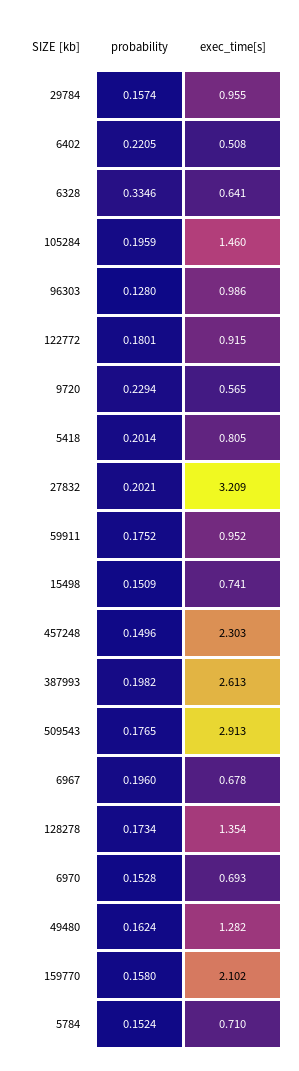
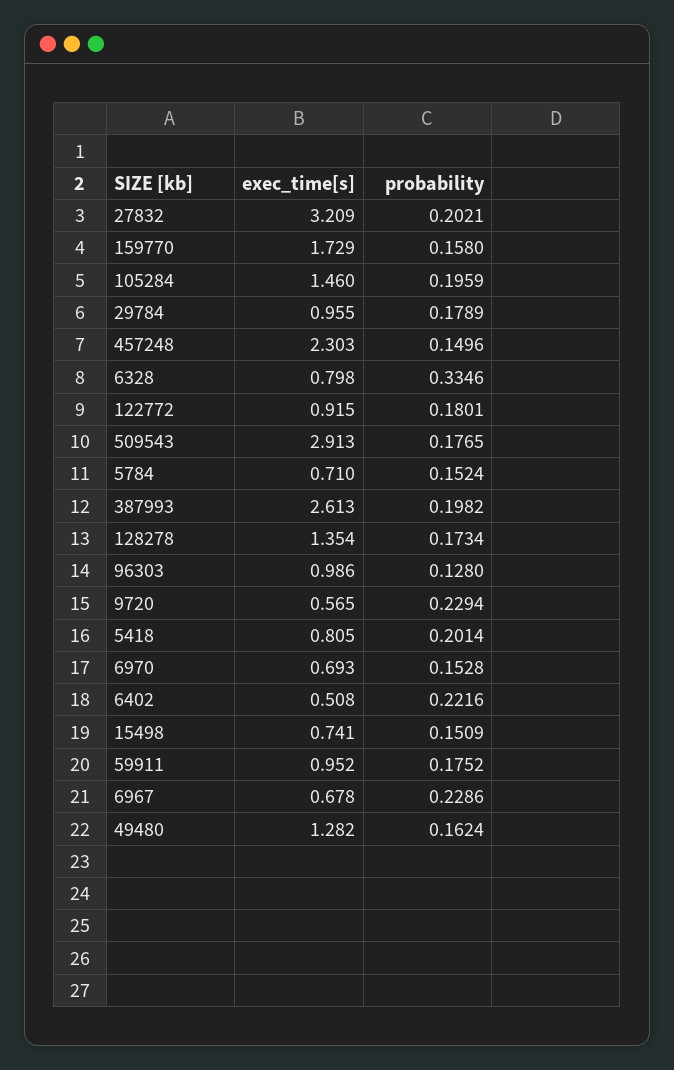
probability, 29784: 0.1574 -> 0.1789
probability, 6402: 0.2205 -> 0.2216
exec_time[s], 6328: 0.641 -> 0.798
probability, 6967: 0.196 -> 0.2286
exec_time[s], 159770: 2.102 -> 1.729

